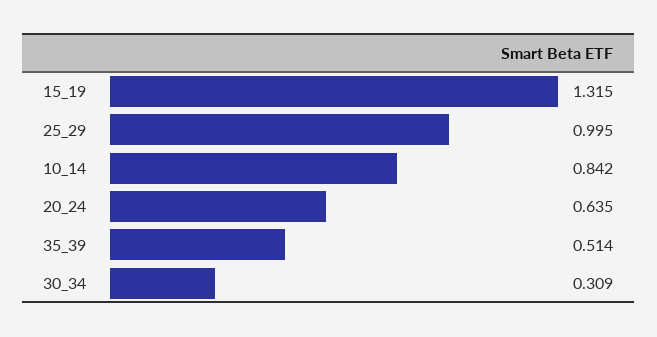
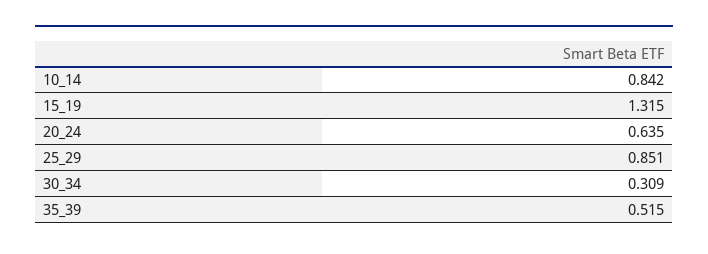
25_29: 0.995 -> 0.851
35_39: 0.514 -> 0.515

